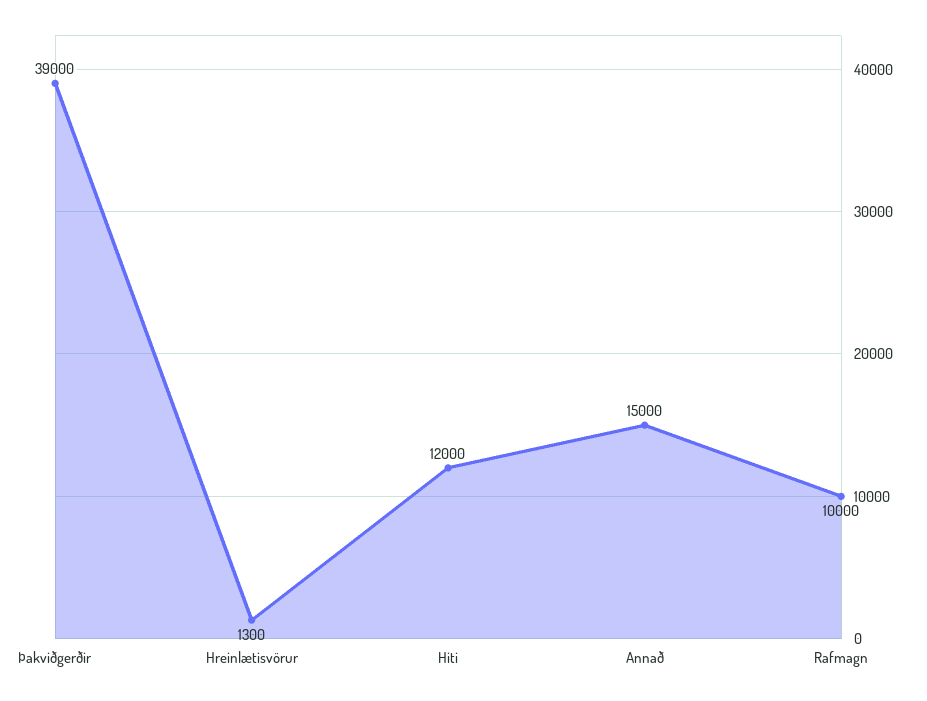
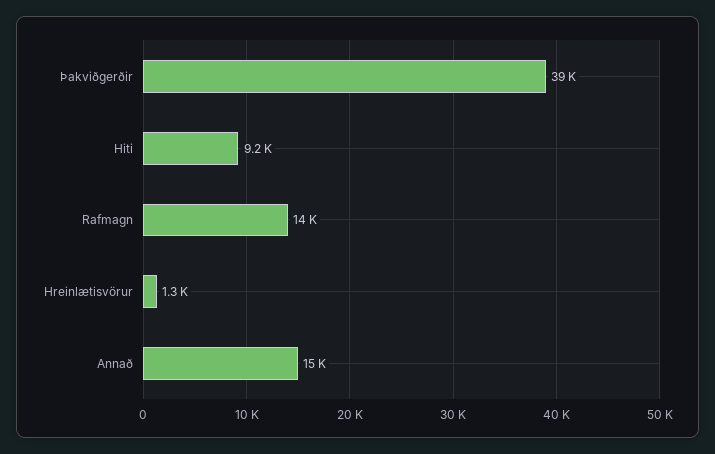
Hiti: 12000 -> 9200
Rafmagn: 10000 -> 14000

